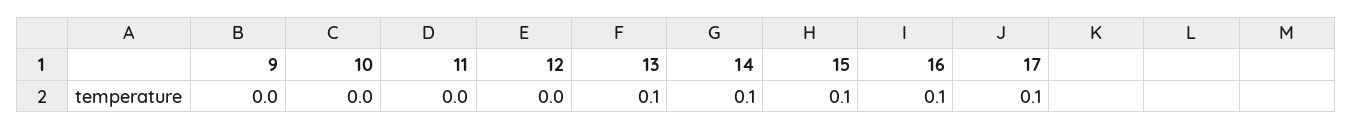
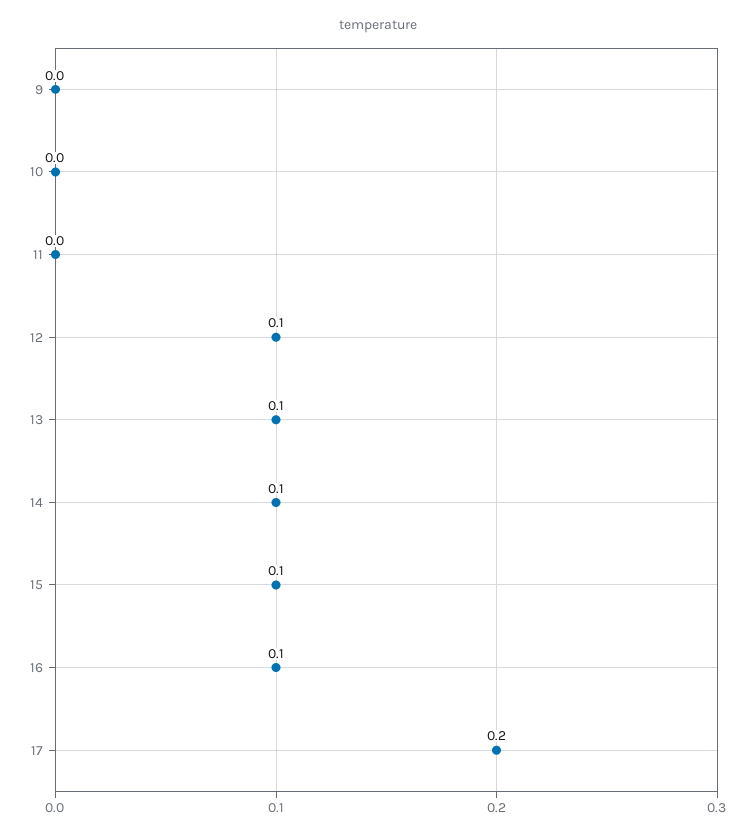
12: 0 -> 0.1
17: 0.1 -> 0.2

